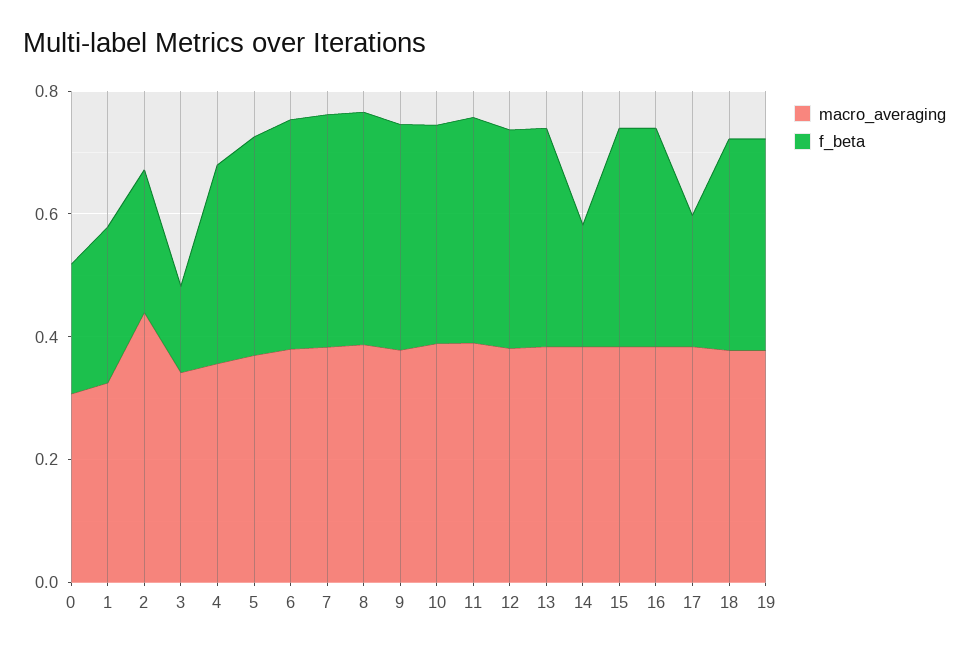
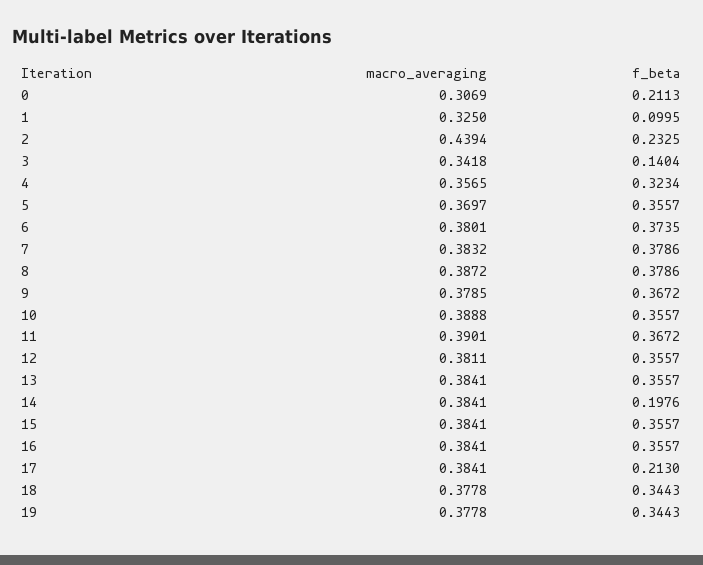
f_beta, 1: 0.25 -> 0.0995

